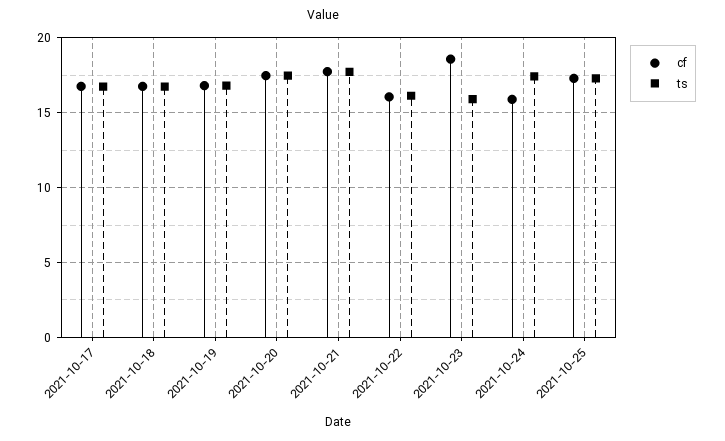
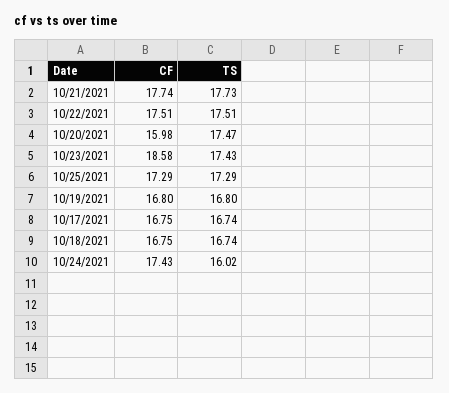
cf, 2021-10-20: 17.5 -> 15.98
cf, 2021-10-22: 16 -> 17.51
ts, 2021-10-22: 16 -> 17.51
ts, 2021-10-23: 16 -> 17.43
cf, 2021-10-24: 16 -> 17.43
ts, 2021-10-24: 17.5 -> 16.02

